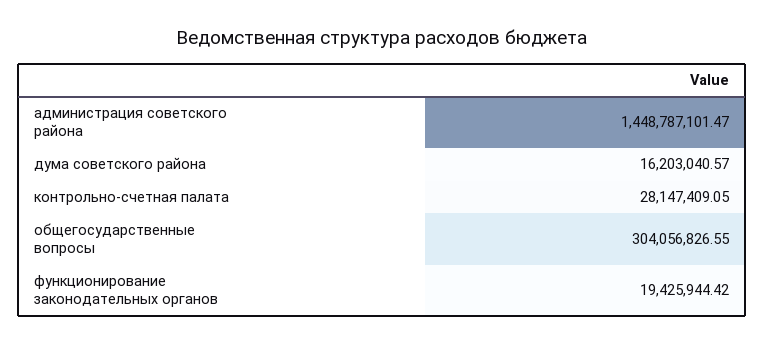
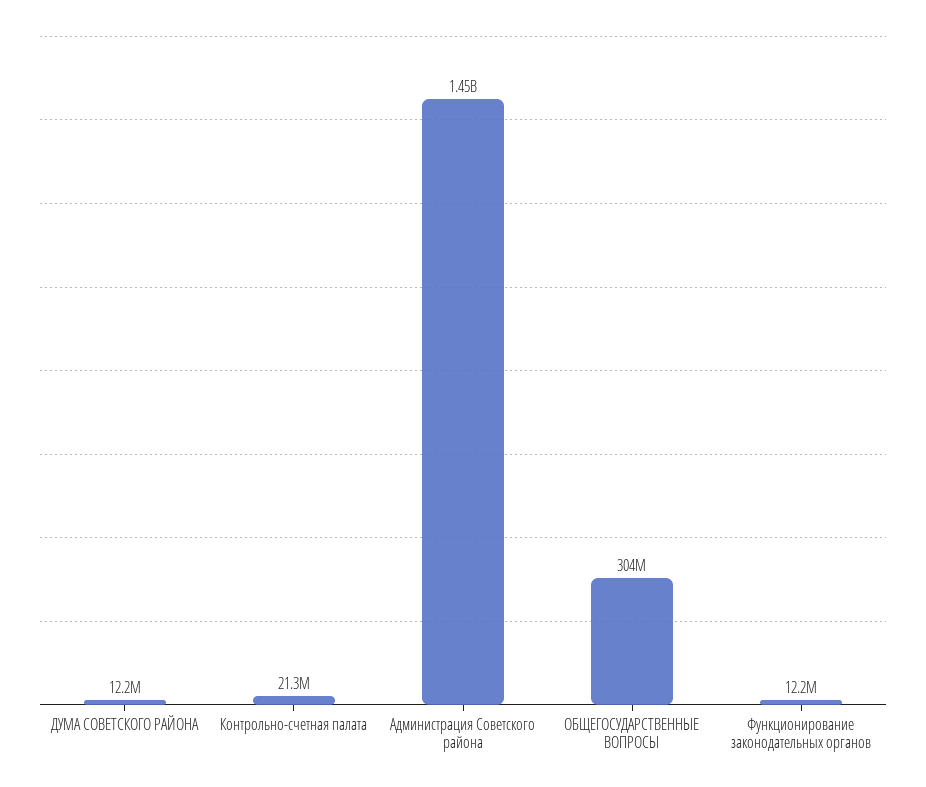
дума советского района: 16203040.57 -> 12200000
контрольно-счетная палата: 28147409.05 -> 21300000
функционирование законодательных органов: 19425944.42 -> 12200000

